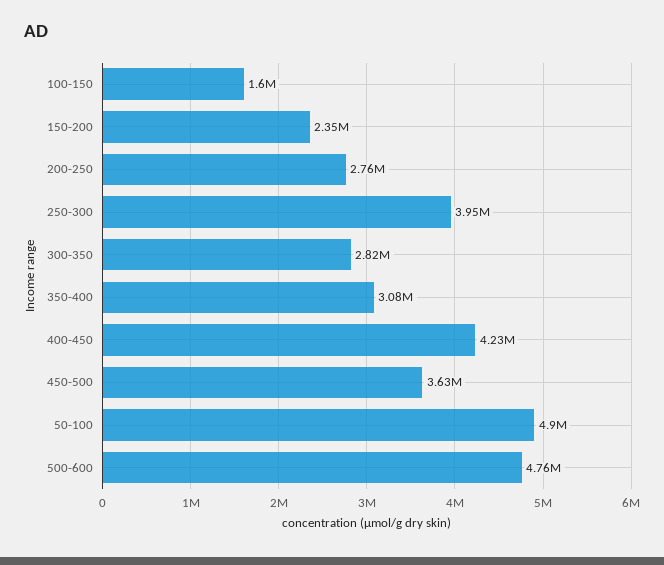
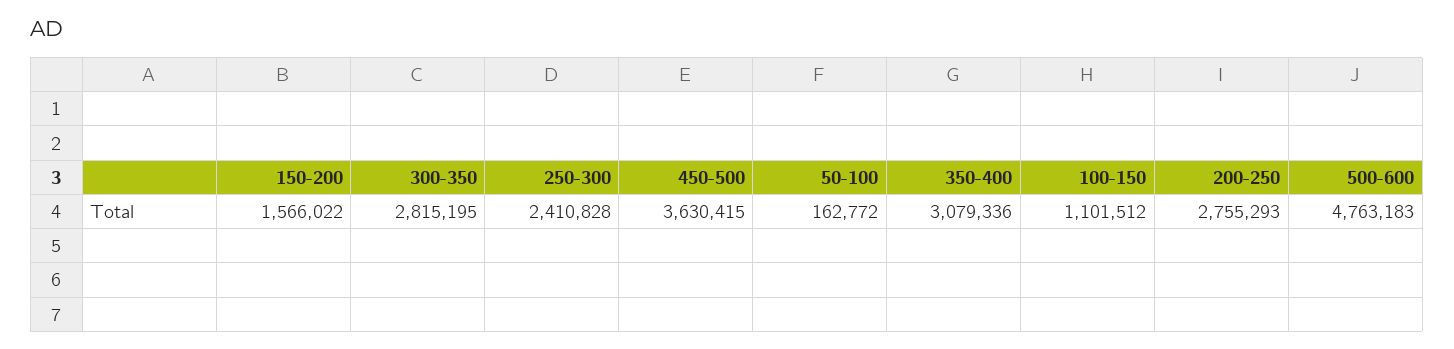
100-150: 1600000 -> 1101512
150-200: 2350000 -> 1566022
250-300: 3950000 -> 2410828
400-450: 4230000 -> none
50-100: 4900000 -> 162772

